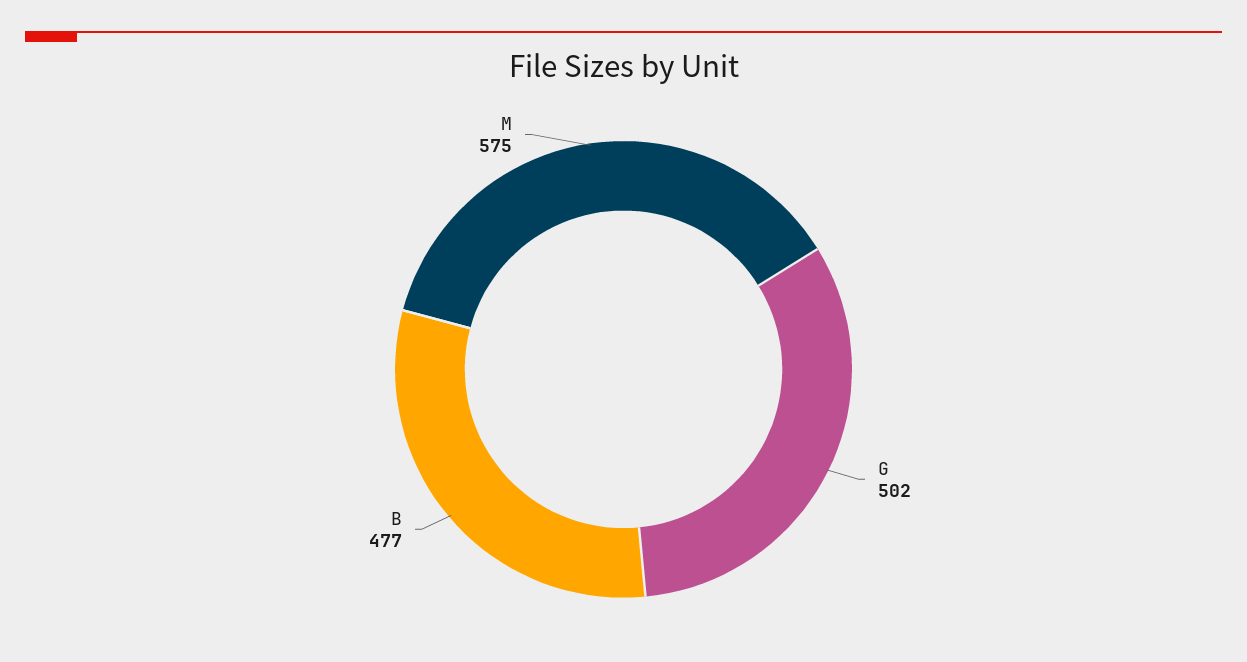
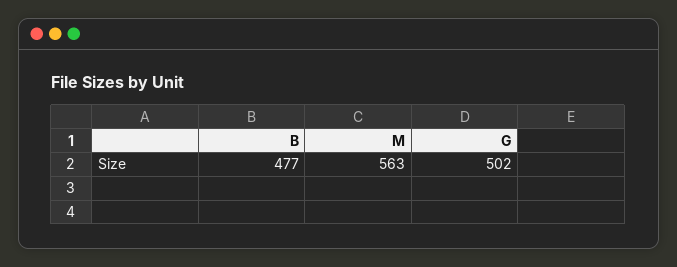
M: 575 -> 563

